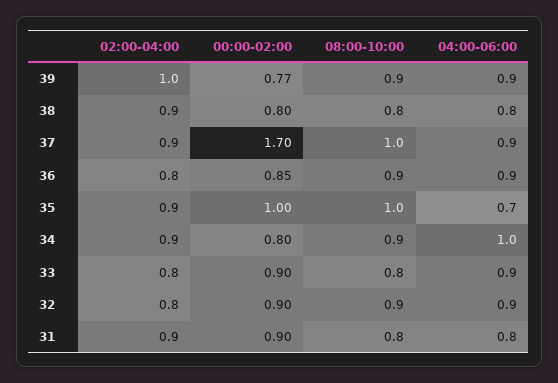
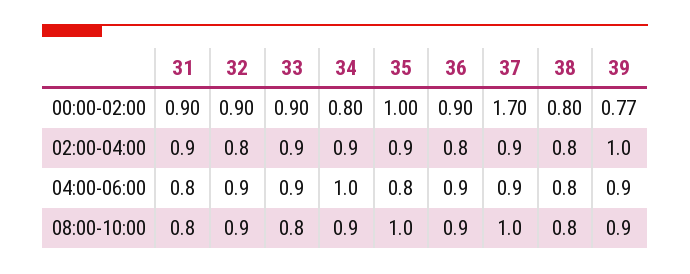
02:00-04:00, 38: 0.9 -> 0.8
00:00-02:00, 36: 0.85 -> 0.9
04:00-06:00, 35: 0.7 -> 0.8
02:00-04:00, 33: 0.8 -> 0.9

